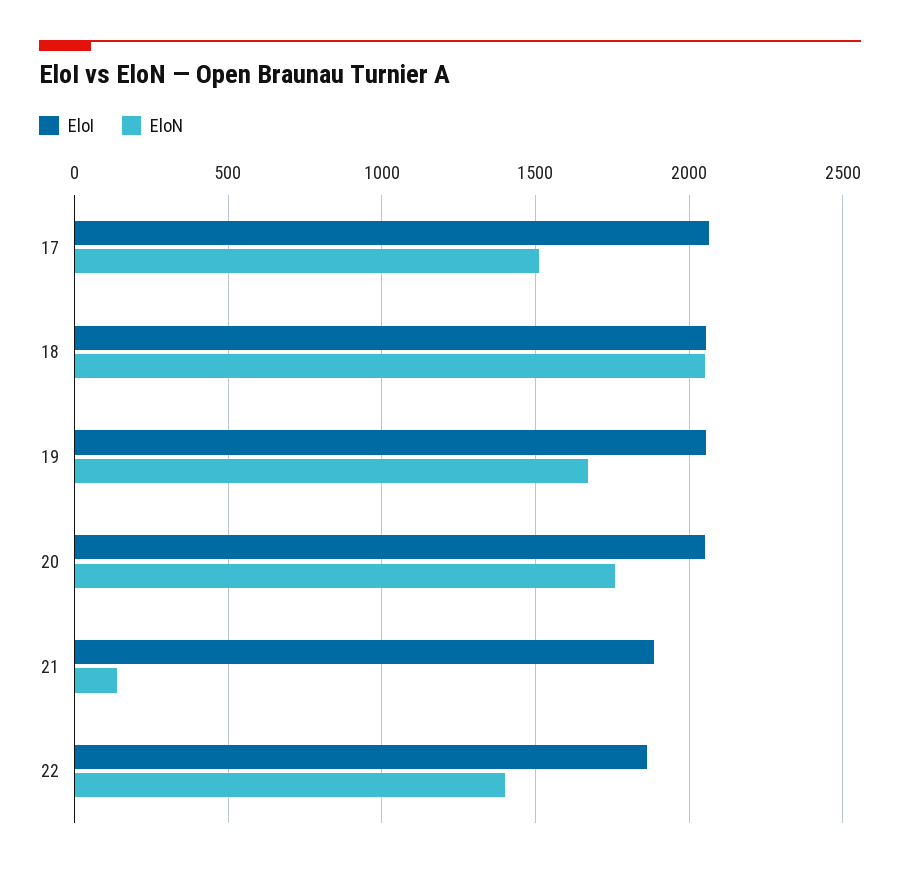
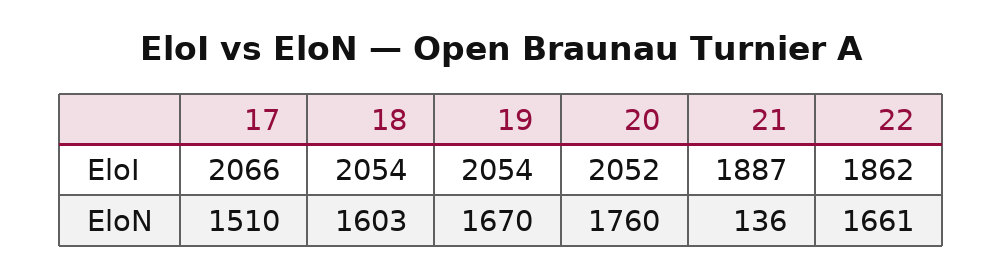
EloN, 18: 2050 -> 1603
EloN, 22: 1400 -> 1661

